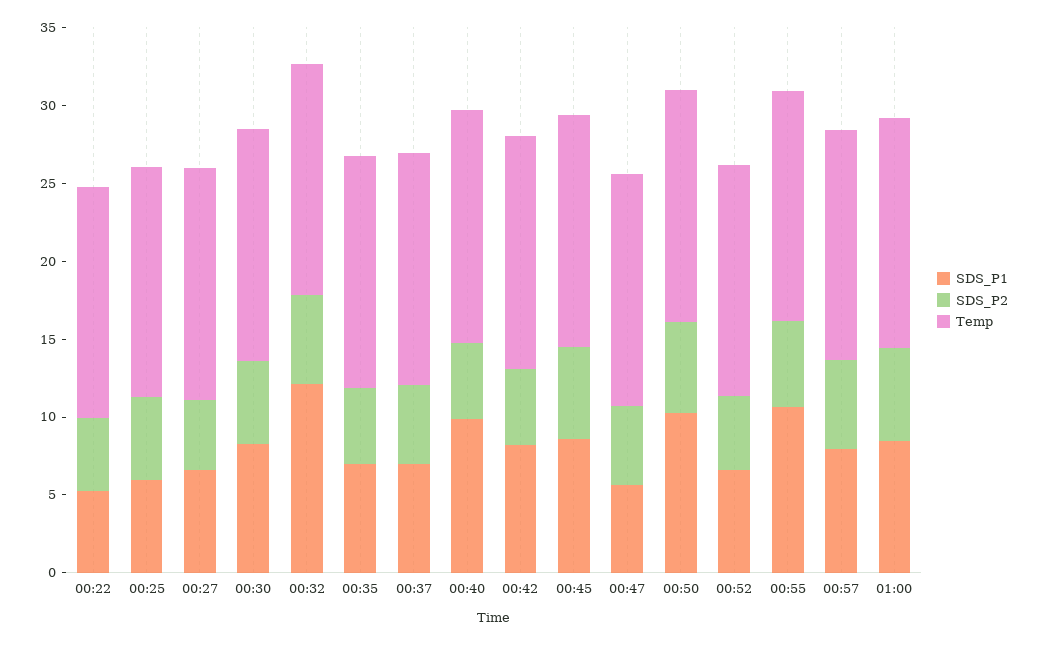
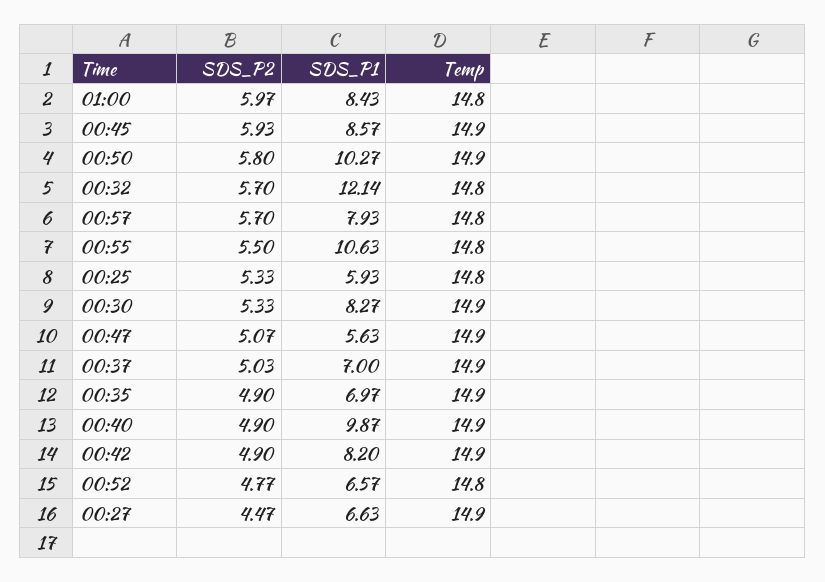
SDS_P1, 00:22: 5 -> none
SDS_P2, 00:22: 5 -> none
Temp, 00:22: 15 -> none

